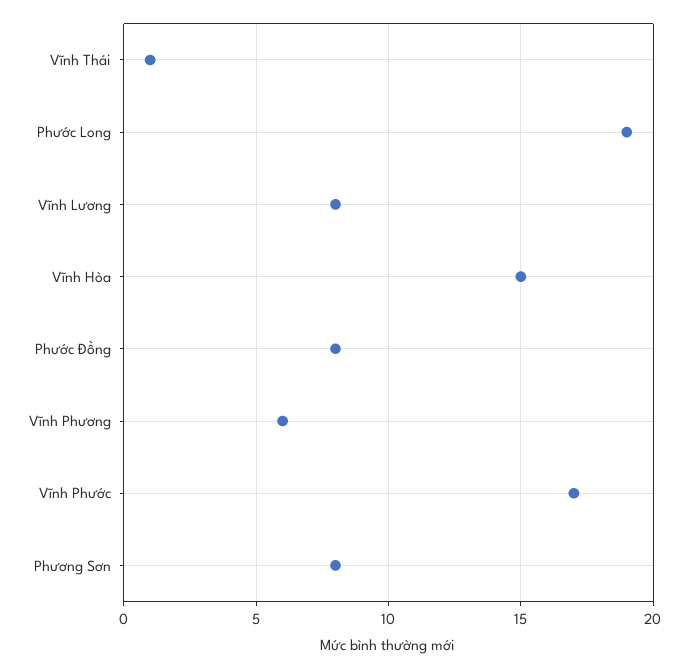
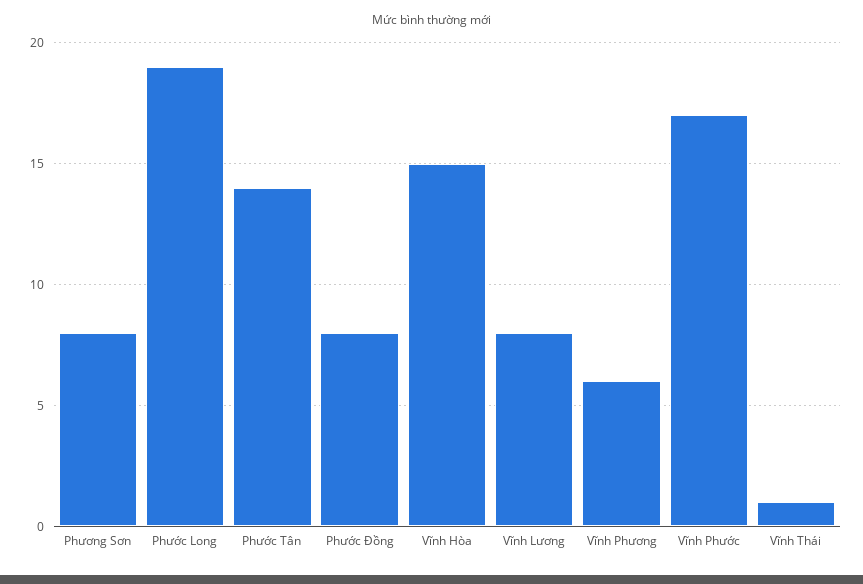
Phước Tân: none -> 14

